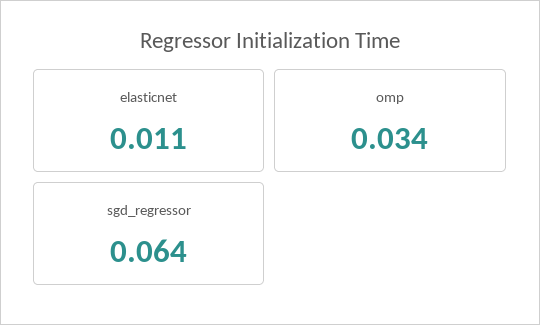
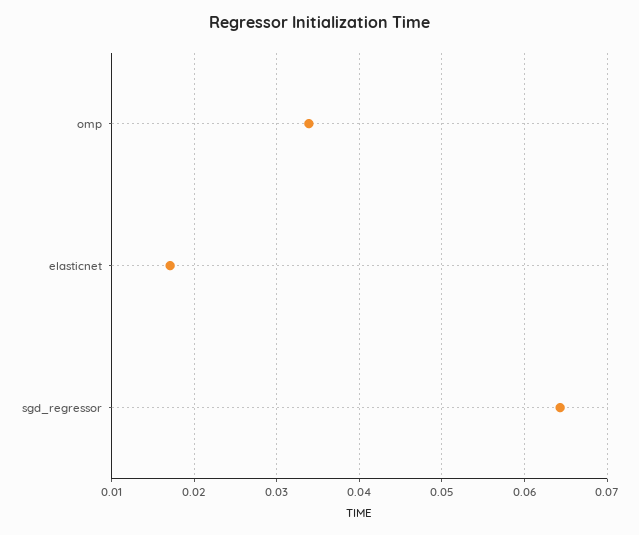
elasticnet: 0.011 -> 0.017

